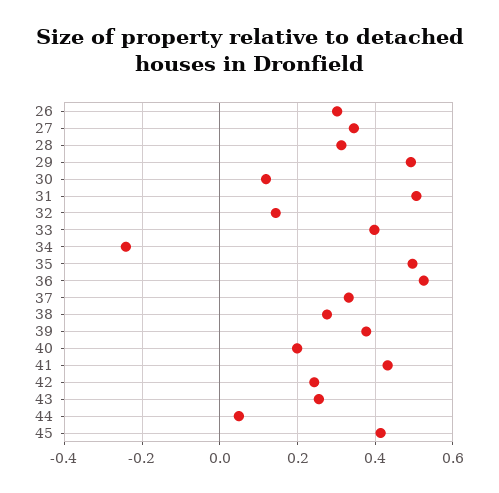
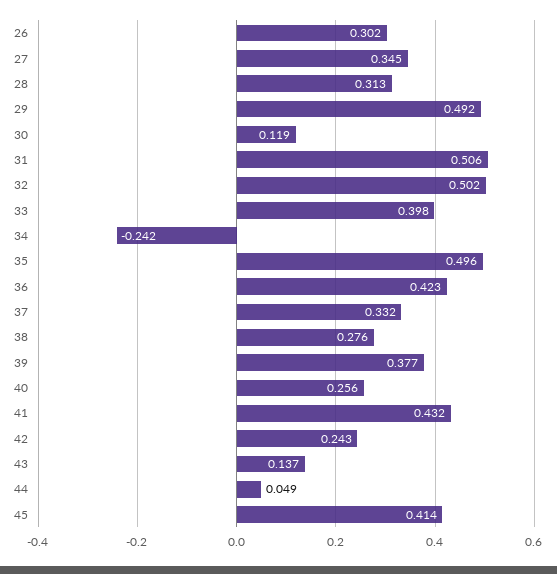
32: 0.14 -> 0.502
36: 0.52 -> 0.423
40: 0.2 -> 0.256
43: 0.26 -> 0.137

